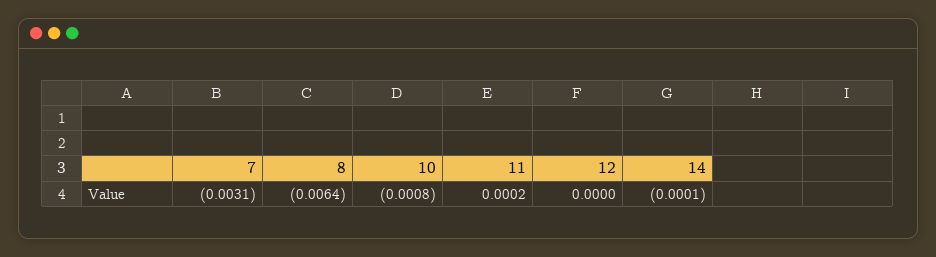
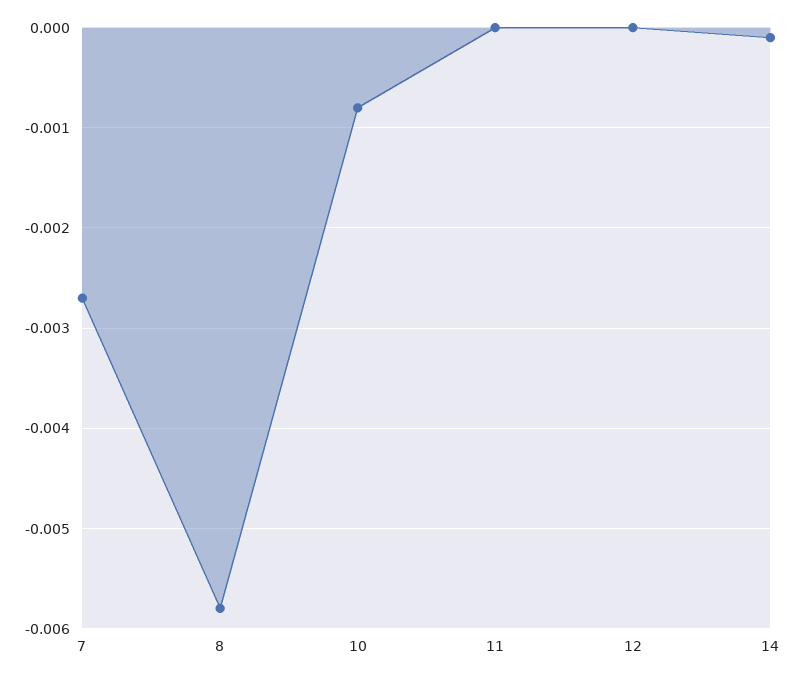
7: -0.0031 -> -0.0027
8: -0.0064 -> -0.0058
11: 0.0002 -> 0

